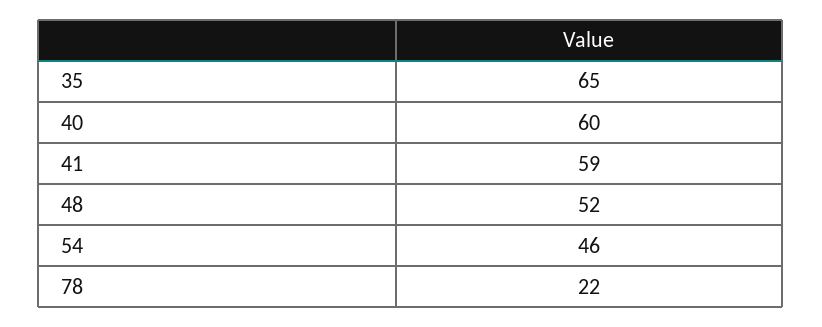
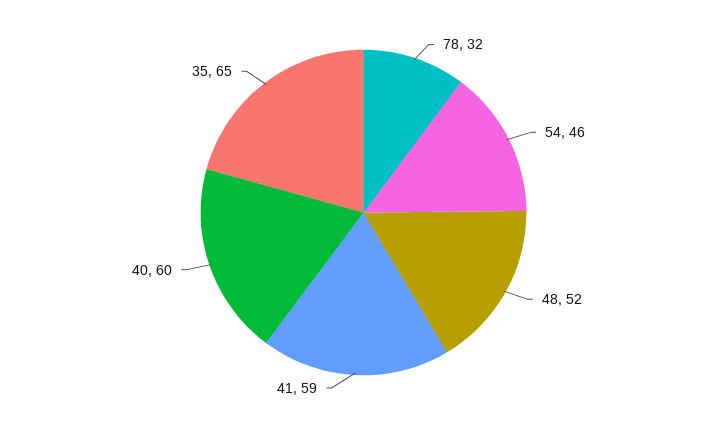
78: 22 -> 32

